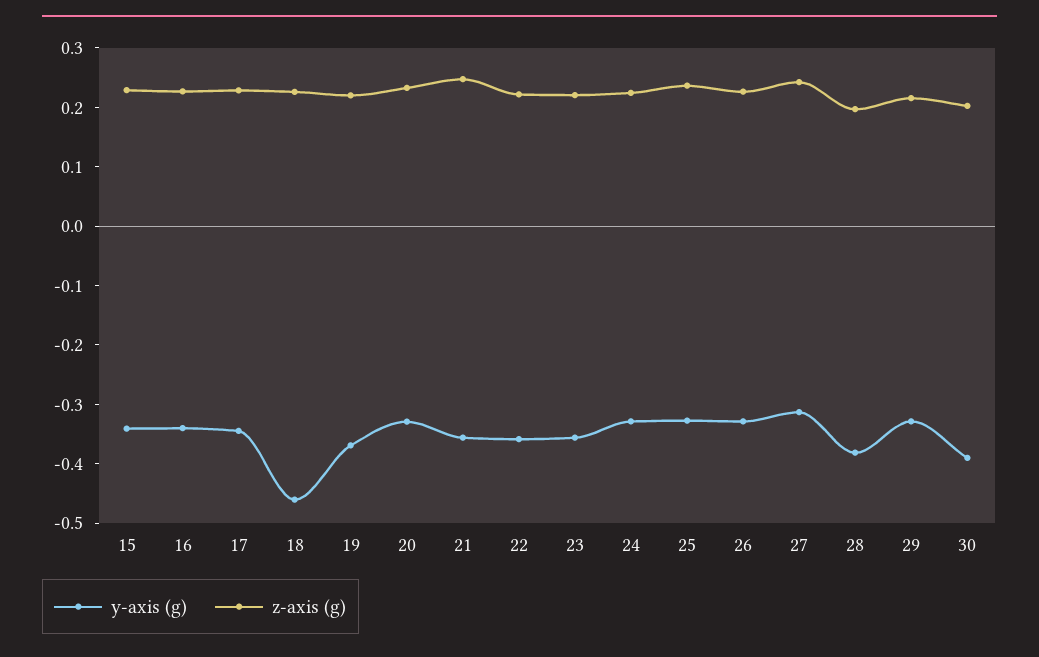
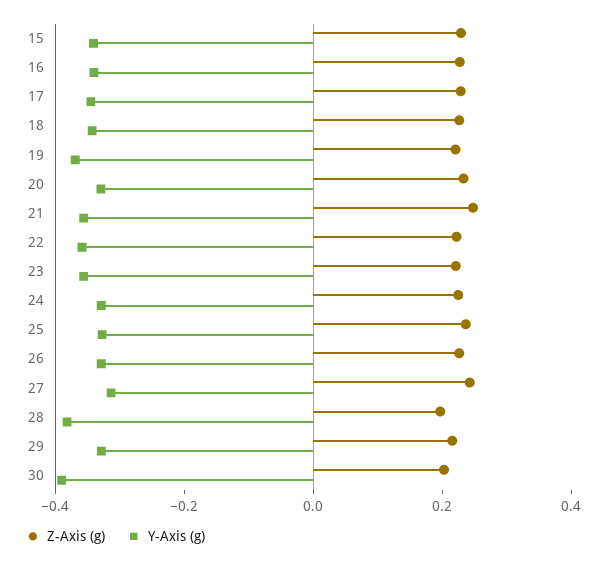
y-axis (g), 18: -0.46 -> -0.35

